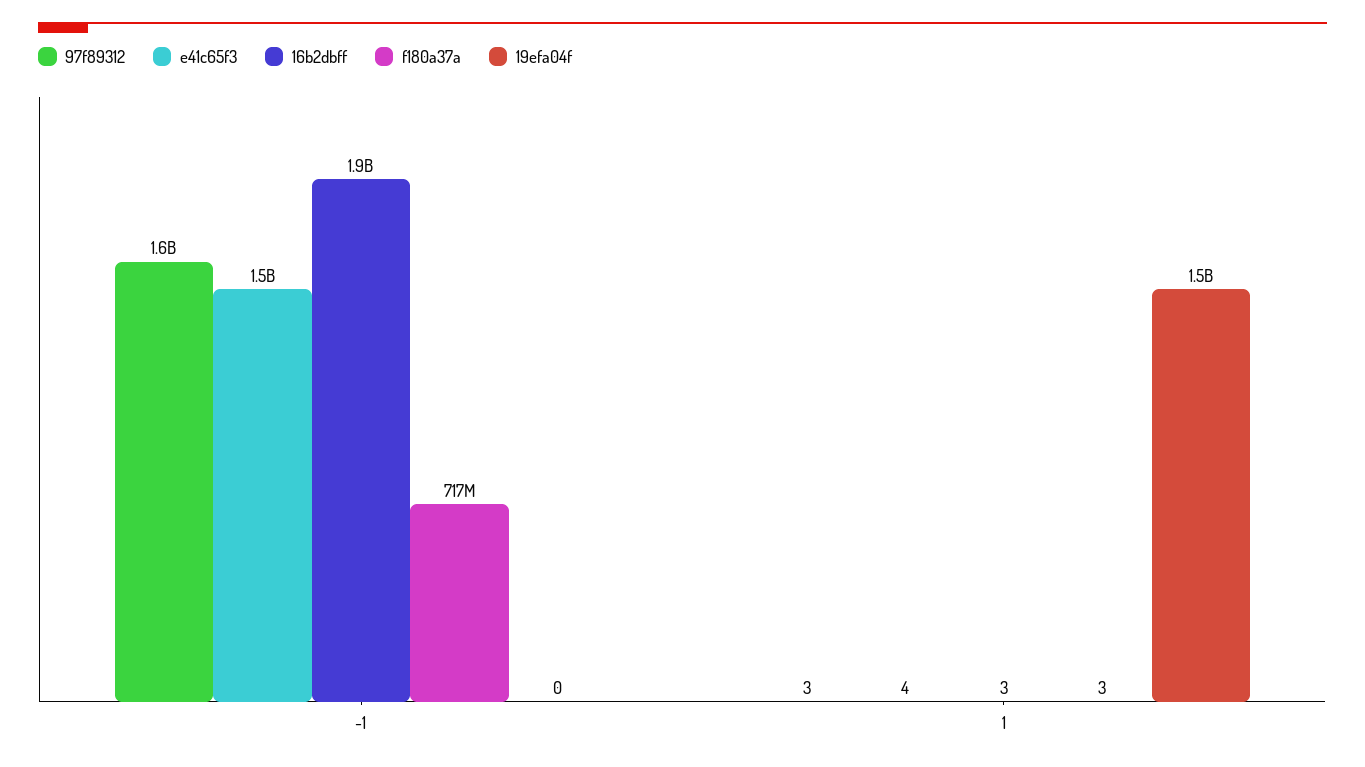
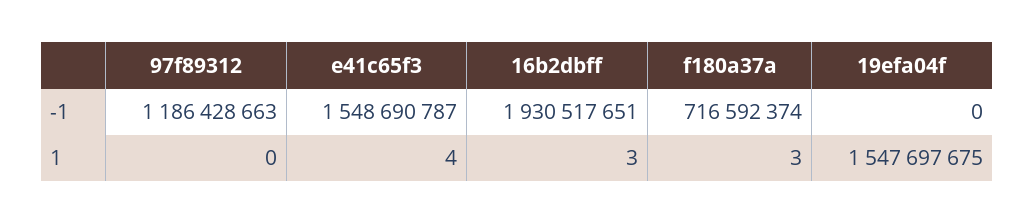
97f89312, -1: 1600000000 -> 1186428663
97f89312, 1: 3 -> 0

